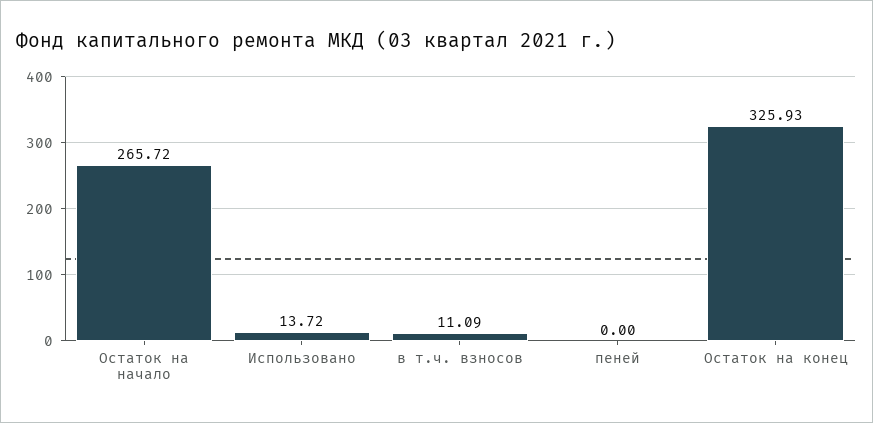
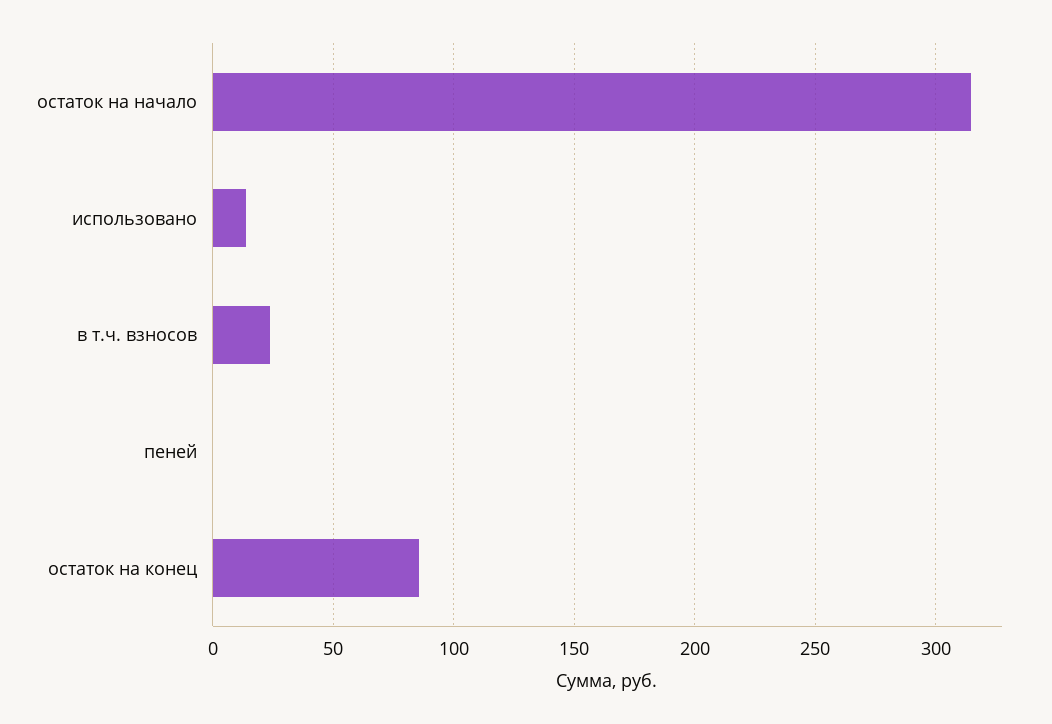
Остаток на начало: 265.72 -> 315
в т.ч. взносов: 11.09 -> 25
Остаток на конец: 325.93 -> 85

